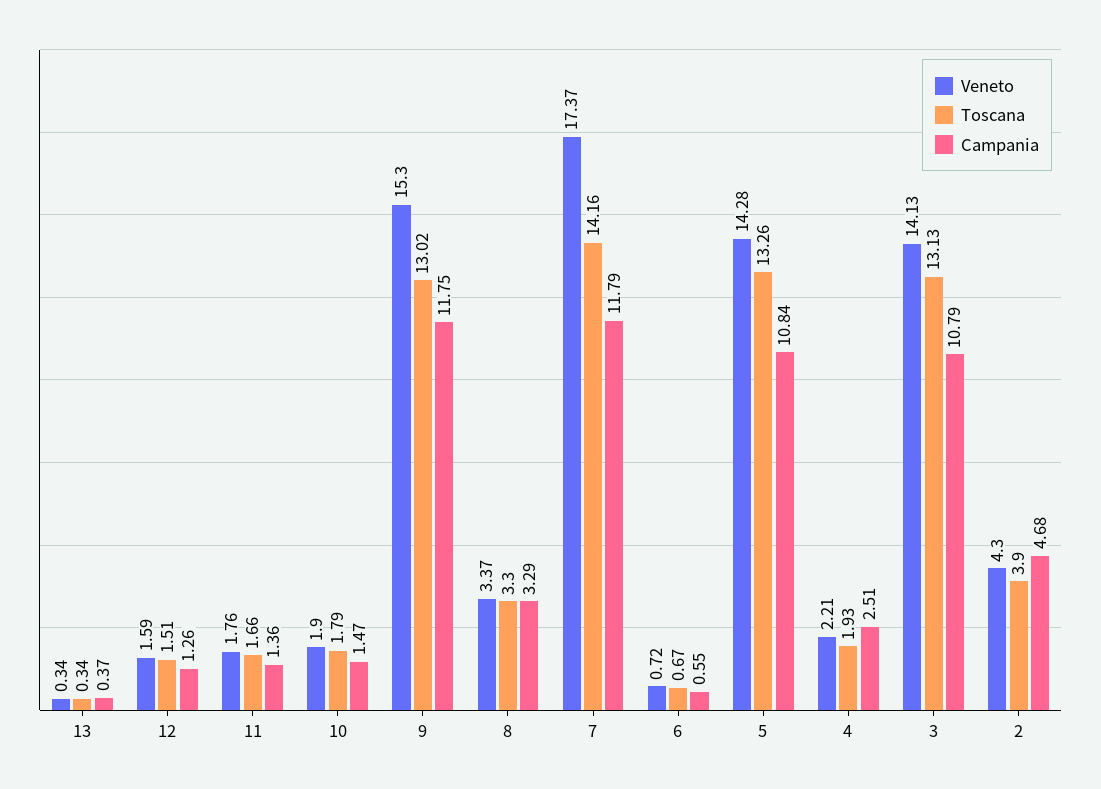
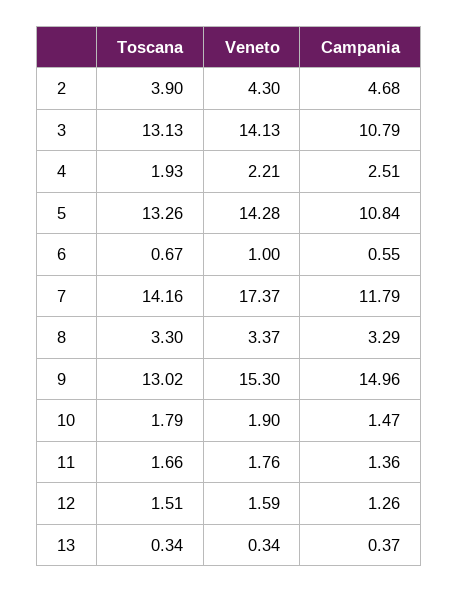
Campania, 9: 11.75 -> 14.96
Veneto, 6: 0.72 -> 1

